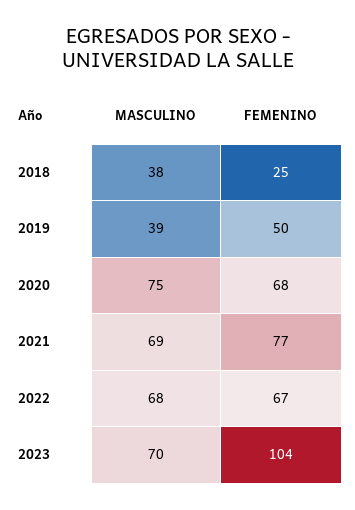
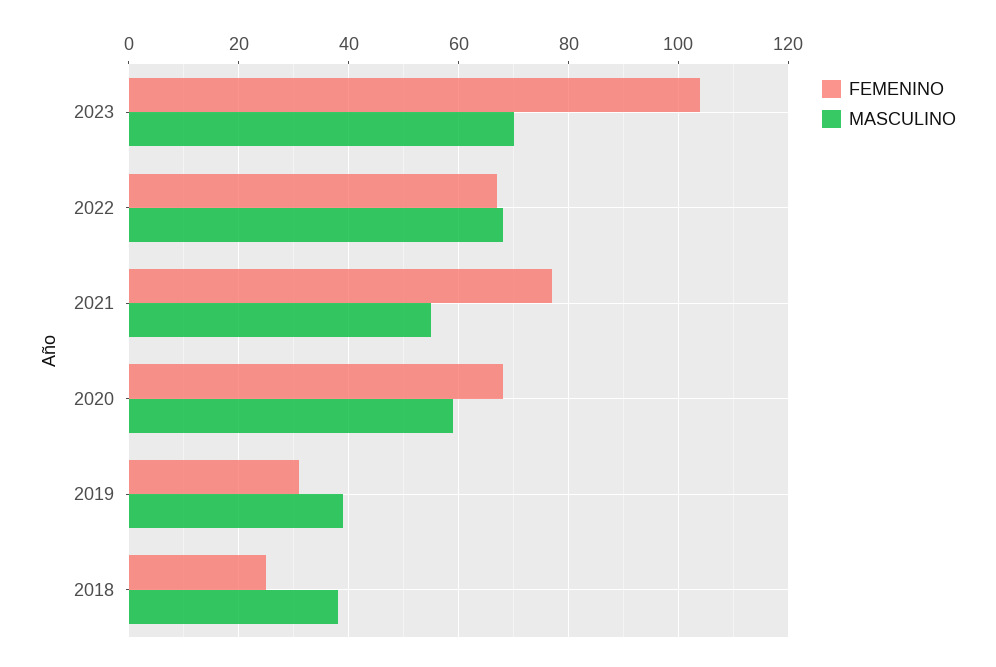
FEMENINO, 2019: 50 -> 30
MASCULINO, 2020: 75 -> 60
MASCULINO, 2021: 69 -> 55

